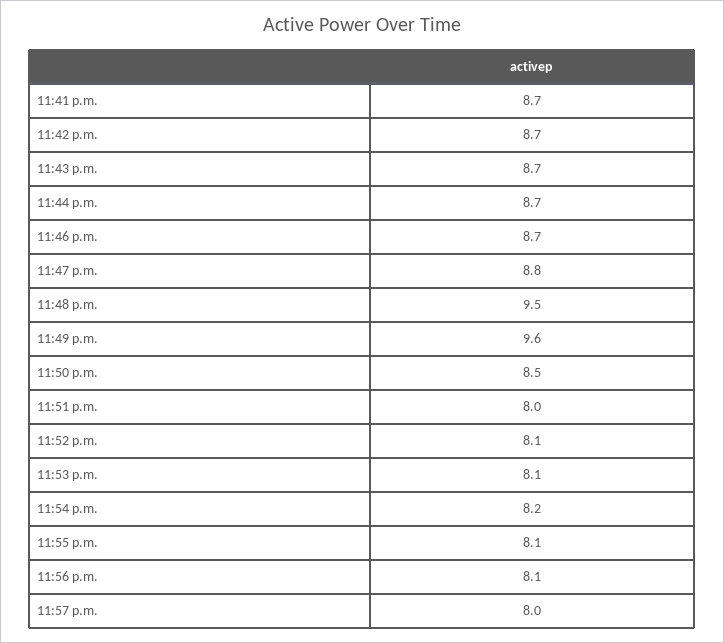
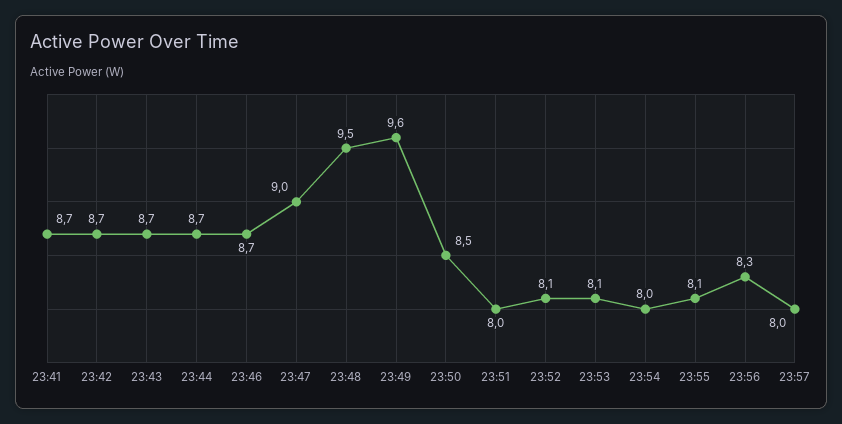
11:47 p.m.: 8.8 -> 9
11:54 p.m.: 8.2 -> 8
11:56 p.m.: 8.1 -> 8.3

